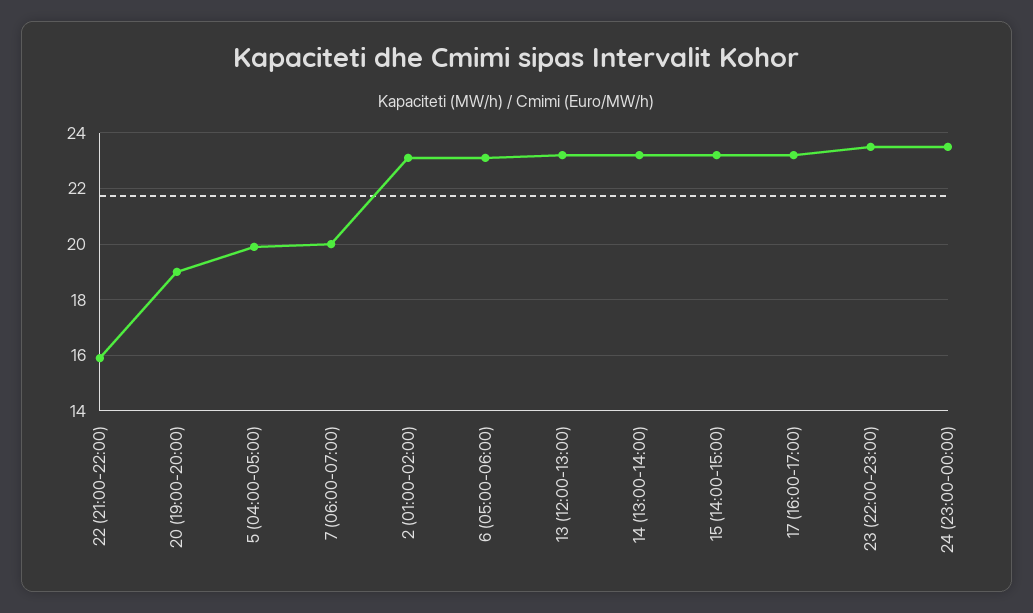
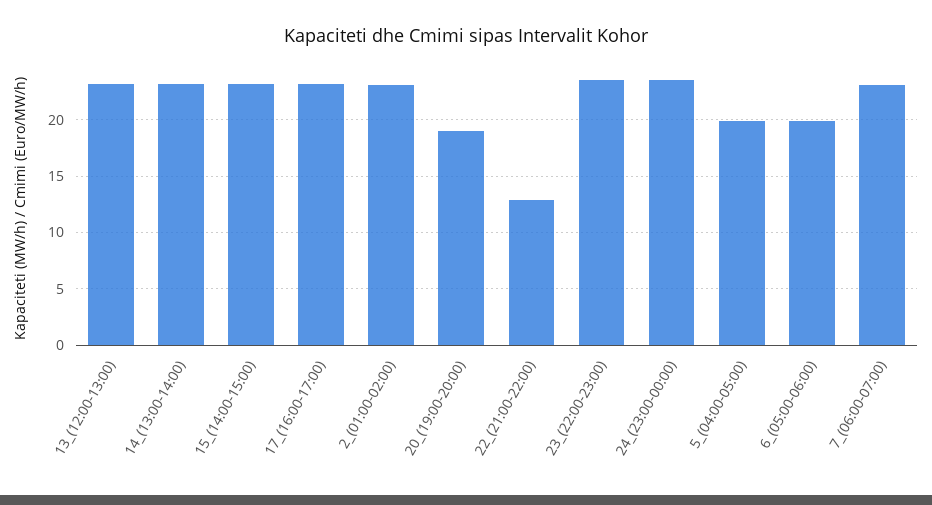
22 (21:00-22:00): 16 -> 13
7 (06:00-07:00): 20 -> 23
6 (05:00-06:00): 23 -> 20

